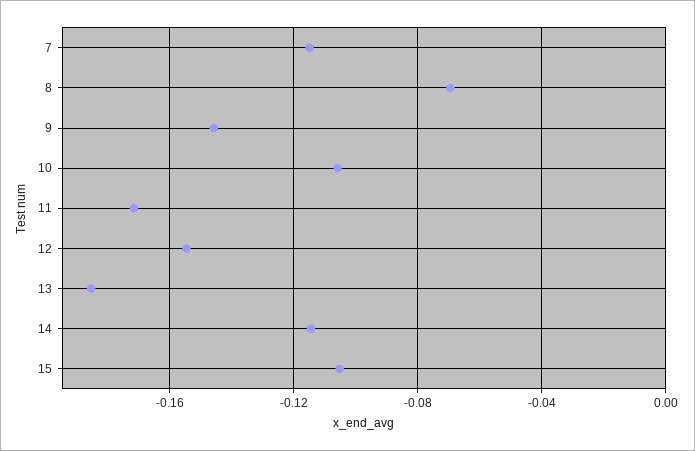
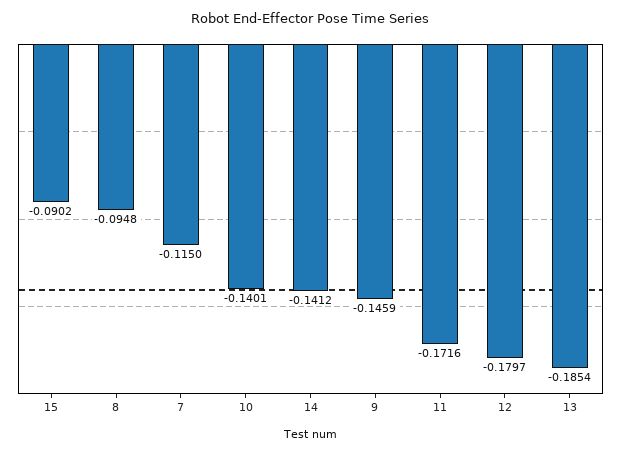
8: -0.07 -> -0.0948
10: -0.105 -> -0.1401
12: -0.155 -> -0.1797
14: -0.115 -> -0.1412
15: -0.105 -> -0.0902

